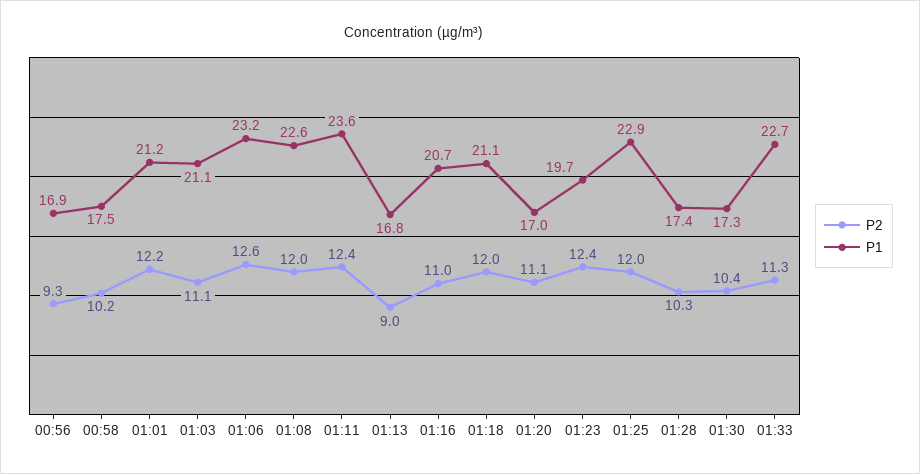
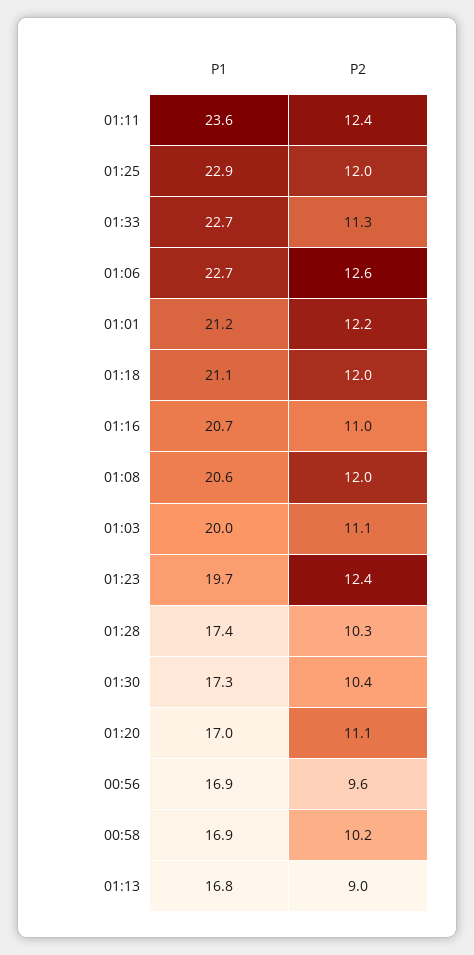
P2, 00:56: 9.3 -> 9.6
P1, 00:58: 17.5 -> 16.9
P1, 01:03: 21.1 -> 20
P1, 01:06: 23.2 -> 22.7
P1, 01:08: 22.6 -> 20.6

